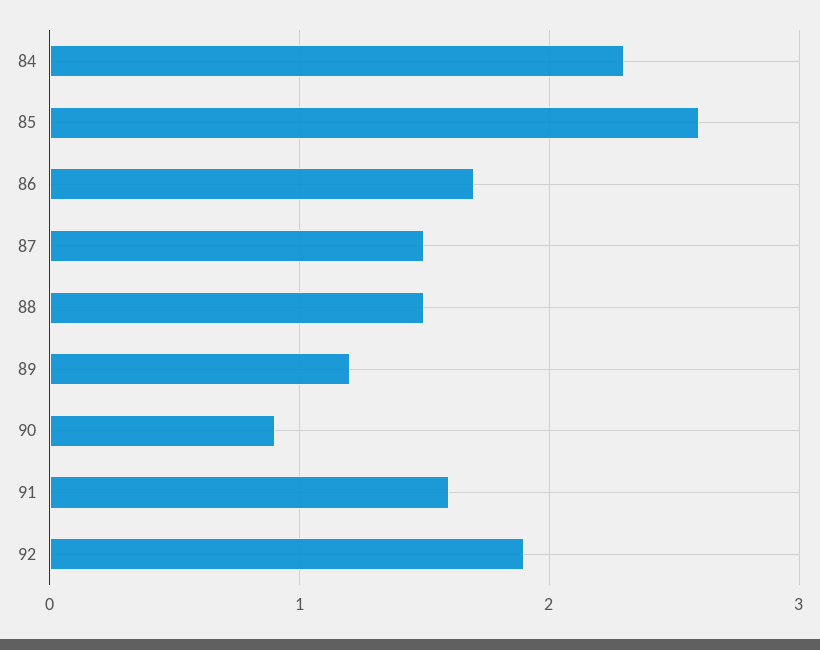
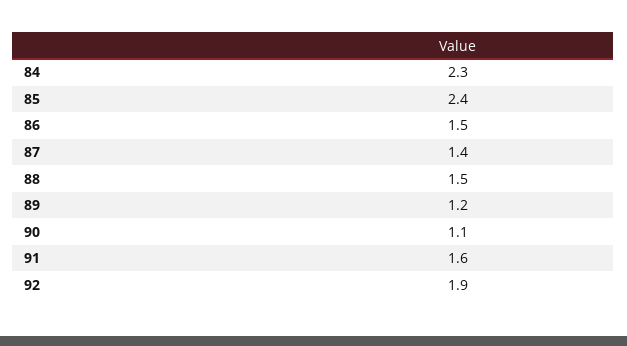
85: 2.6 -> 2.4
86: 1.7 -> 1.5
87: 1.5 -> 1.4
90: 0.9 -> 1.1

